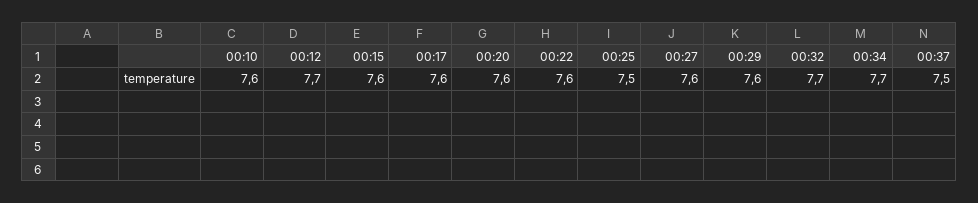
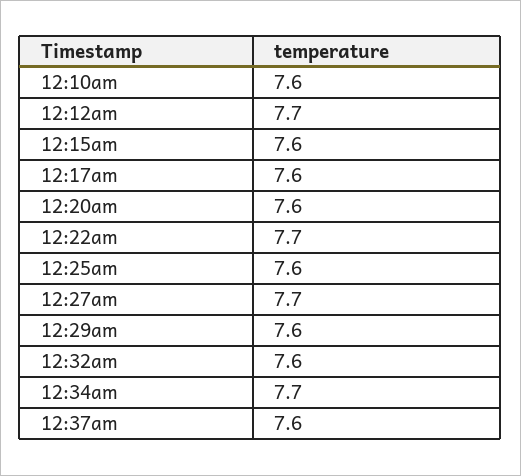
00:22: 7.6 -> 7.7
00:25: 7.5 -> 7.6
00:27: 7.6 -> 7.7
00:32: 7.7 -> 7.6
00:37: 7.5 -> 7.6

